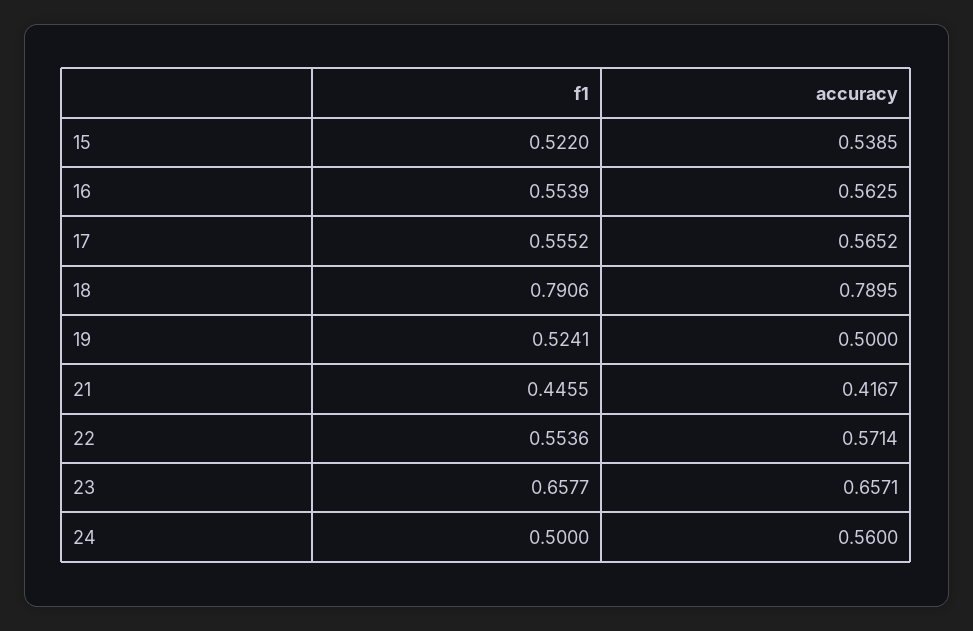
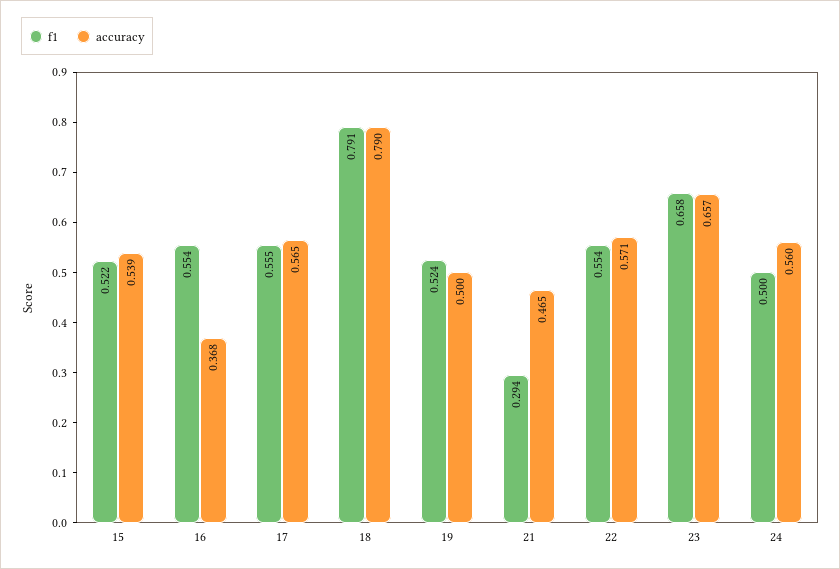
accuracy, 16: 0.5625 -> 0.368
f1, 21: 0.4455 -> 0.294
accuracy, 21: 0.4167 -> 0.465

